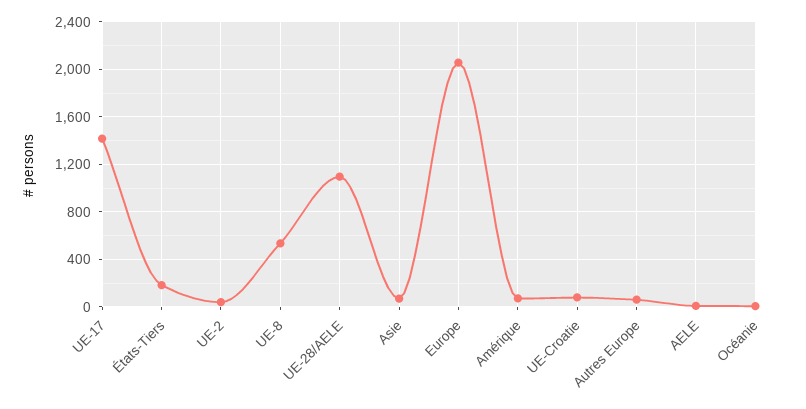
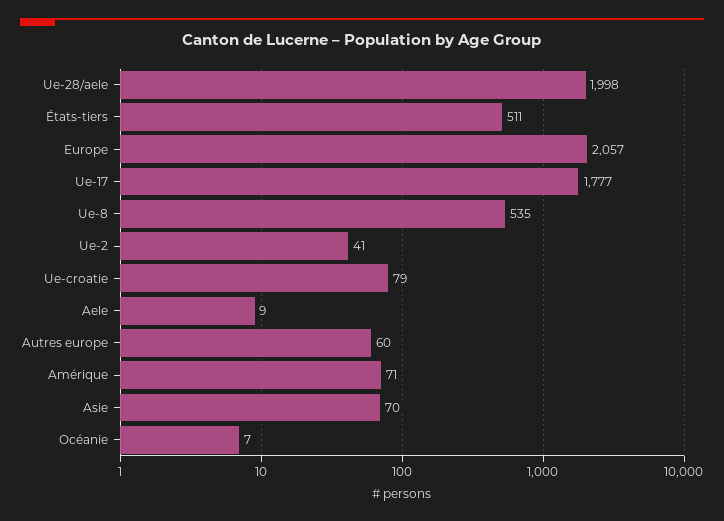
UE-17: 1400 -> 1777
États-Tiers: 200 -> 511
UE-28/AELE: 1100 -> 1998

